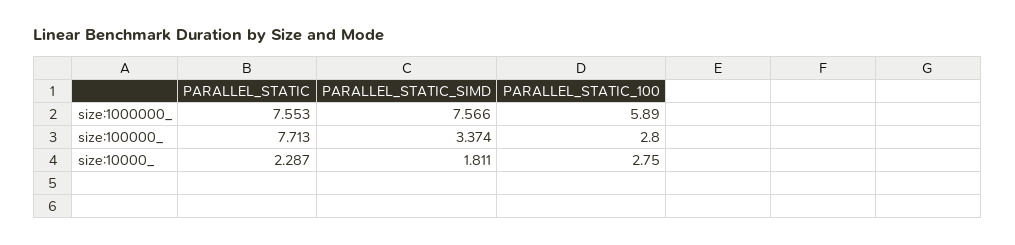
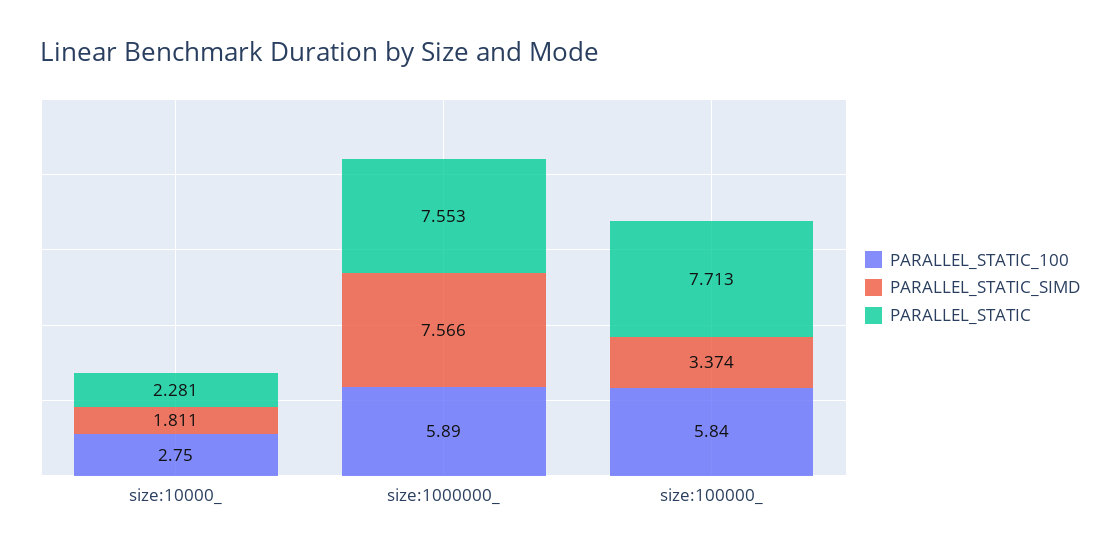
PARALLEL_STATIC_100, size:100000_: 2.8 -> 5.84
PARALLEL_STATIC, size:10000_: 2.287 -> 2.281

